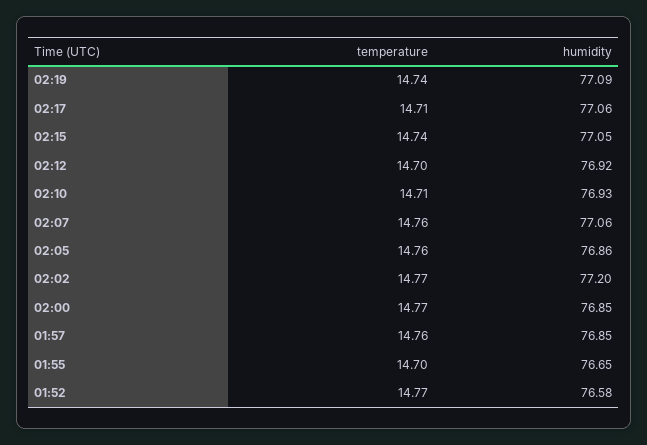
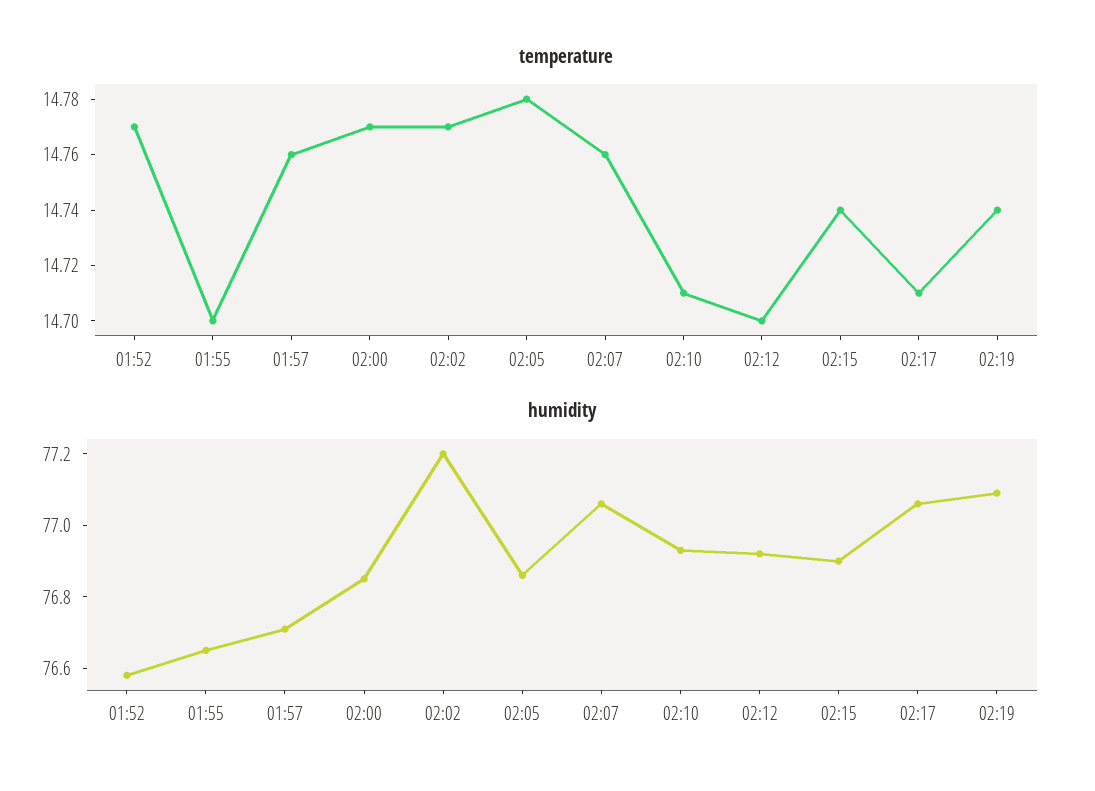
humidity, 02:15: 77.05 -> 76.9
temperature, 02:05: 14.76 -> 14.78
humidity, 01:57: 76.85 -> 76.7

